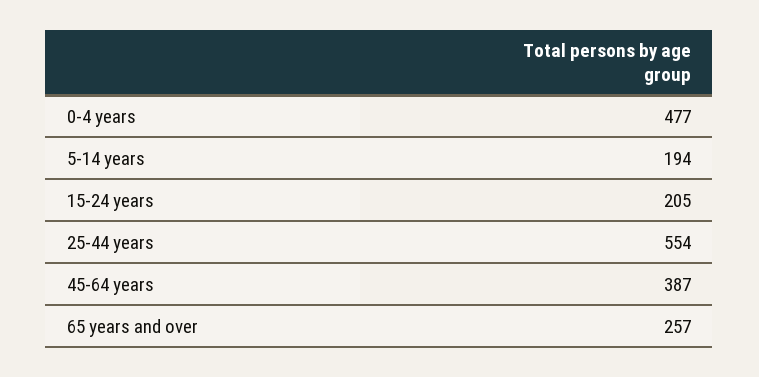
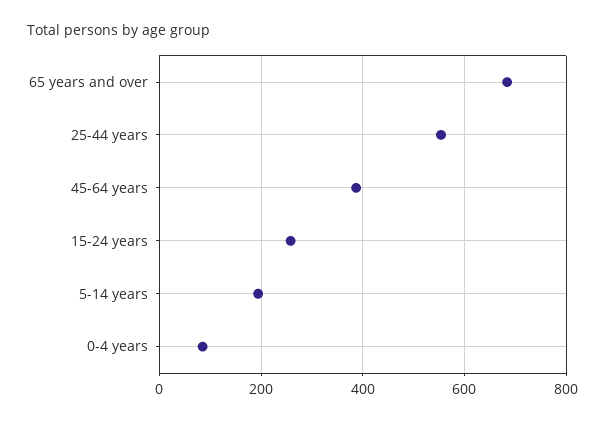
0-4 years: 477 -> 80
15-24 years: 205 -> 260
65 years and over: 257 -> 680

